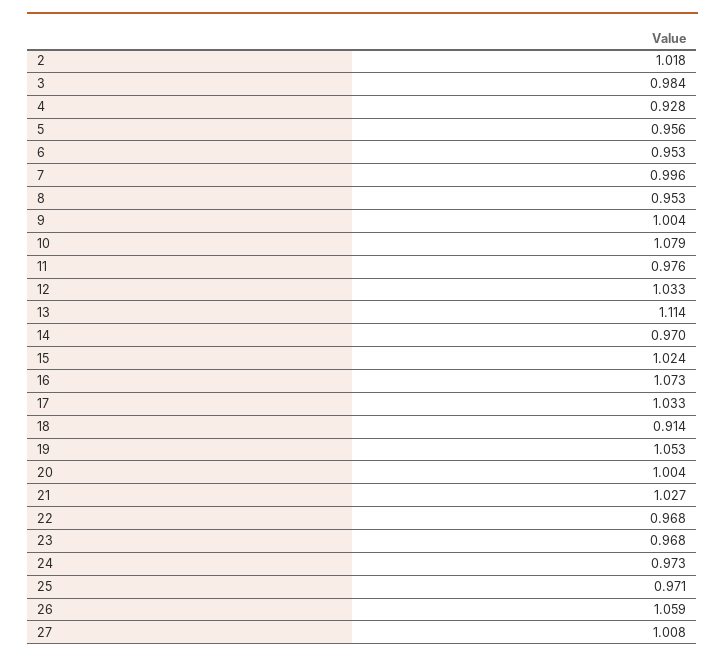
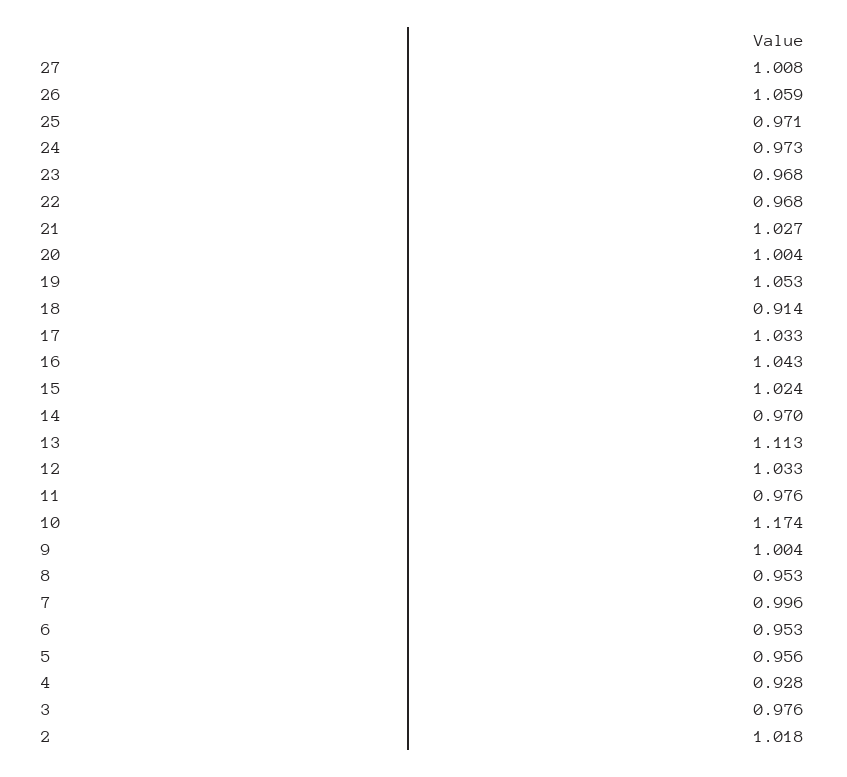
3: 0.984 -> 0.976
10: 1.079 -> 1.174
13: 1.114 -> 1.113
16: 1.073 -> 1.043

